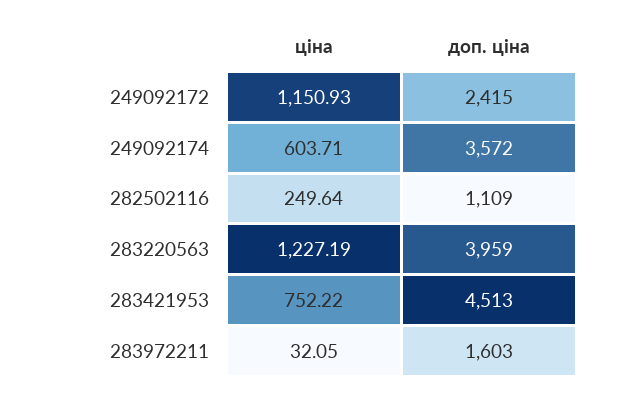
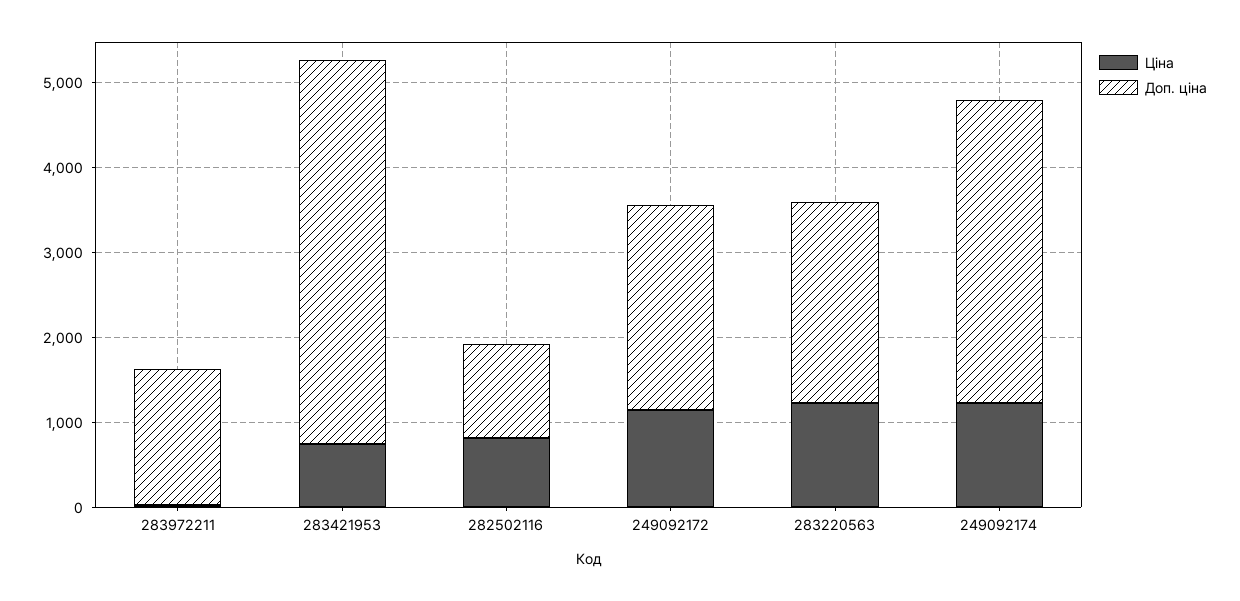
ціна, 249092174: 603.71 -> 1200
ціна, 282502116: 249.64 -> 800
доп. ціна, 283220563: 3959 -> 2400

